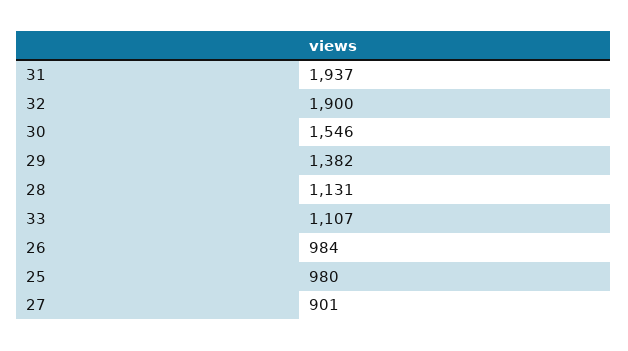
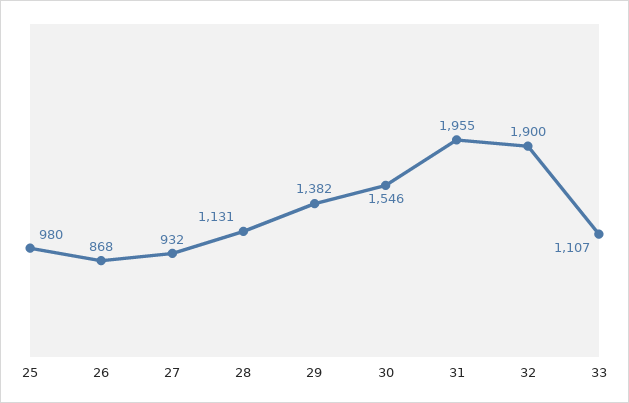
31: 1937 -> 1955
26: 984 -> 868
27: 901 -> 932

